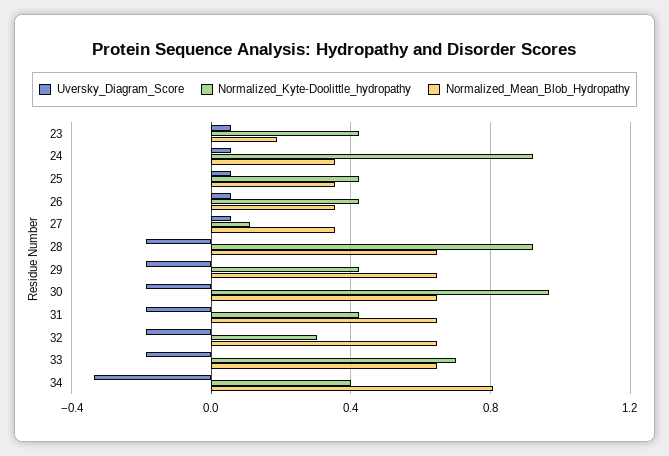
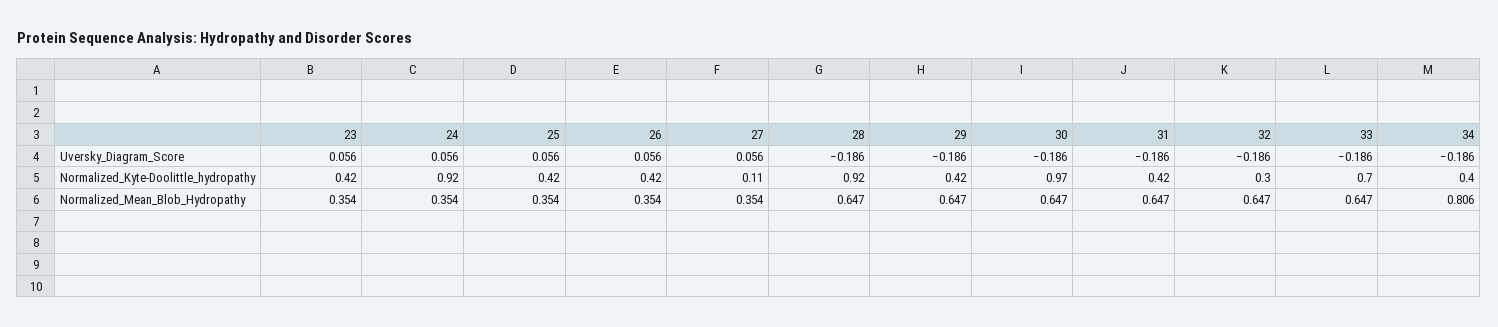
Normalized_Mean_Blob_Hydropathy, 23: 0.2 -> 0.354
Uversky_Diagram_Score, 34: -0.35 -> -0.186

